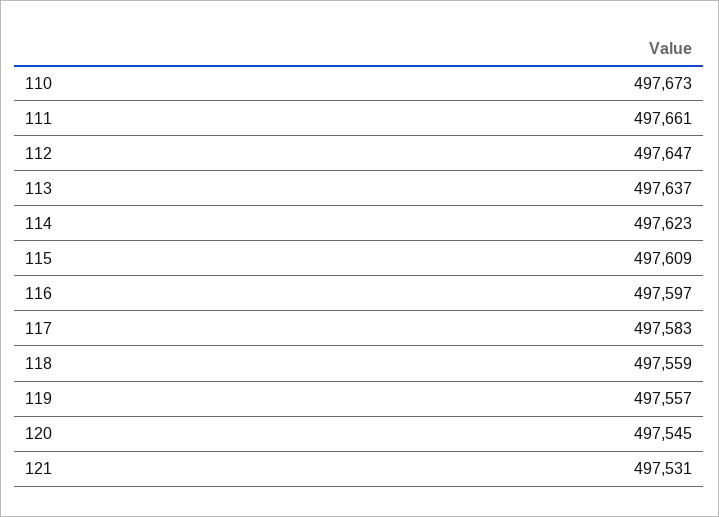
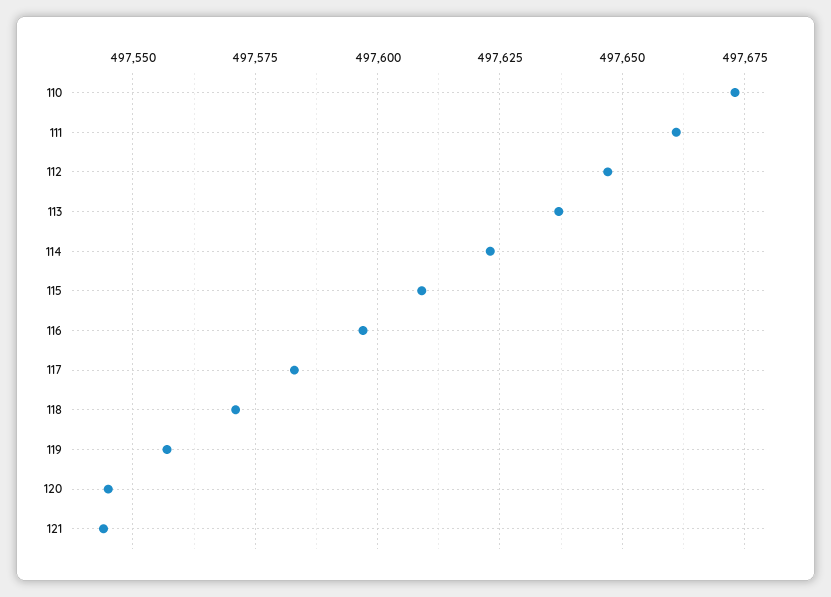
118: 497559 -> 497570
121: 497531 -> 497545

